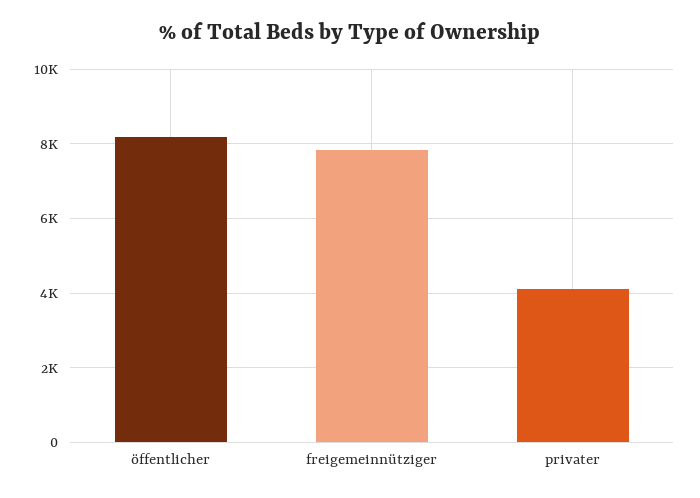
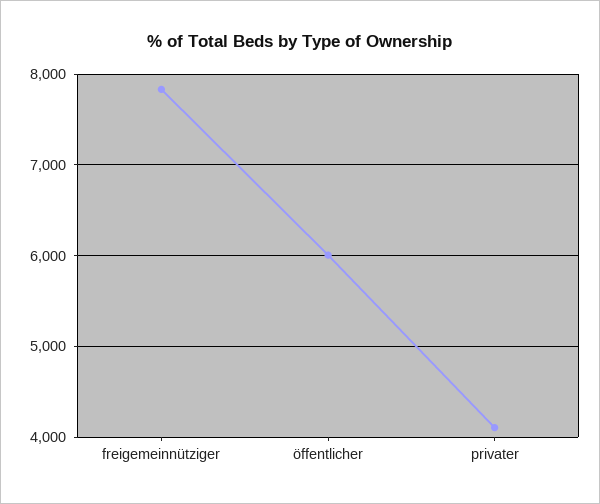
öffentlicher: 8200 -> 6000

